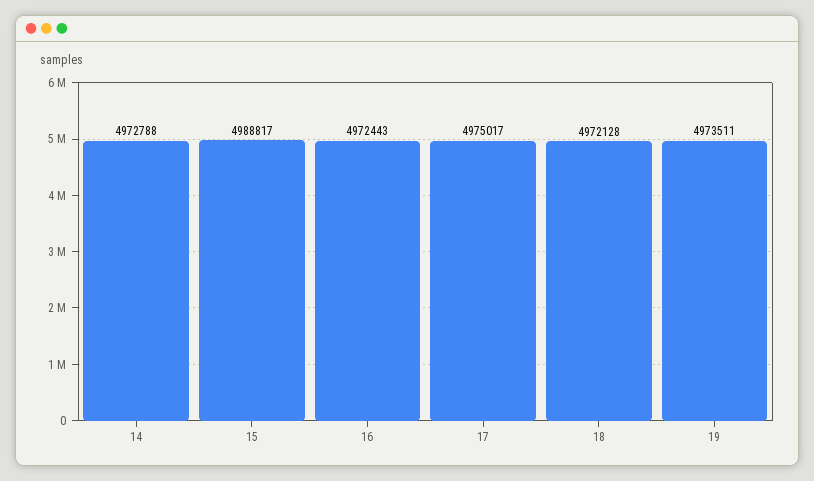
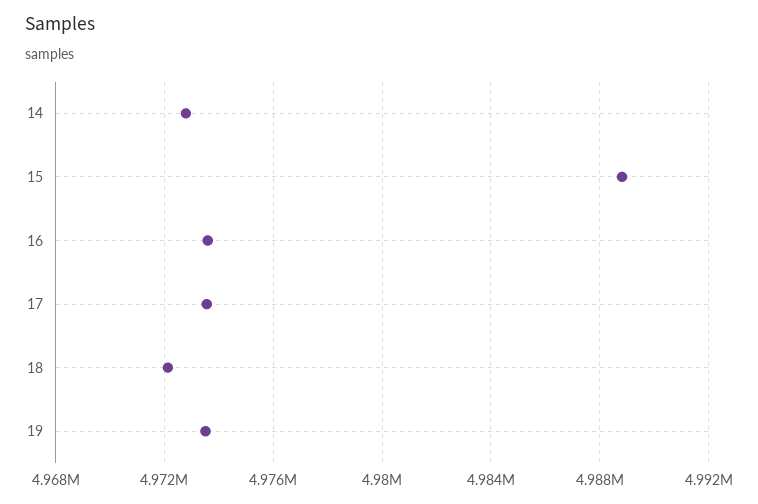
16: 4972443 -> 4973500
17: 4975017 -> 4973500

